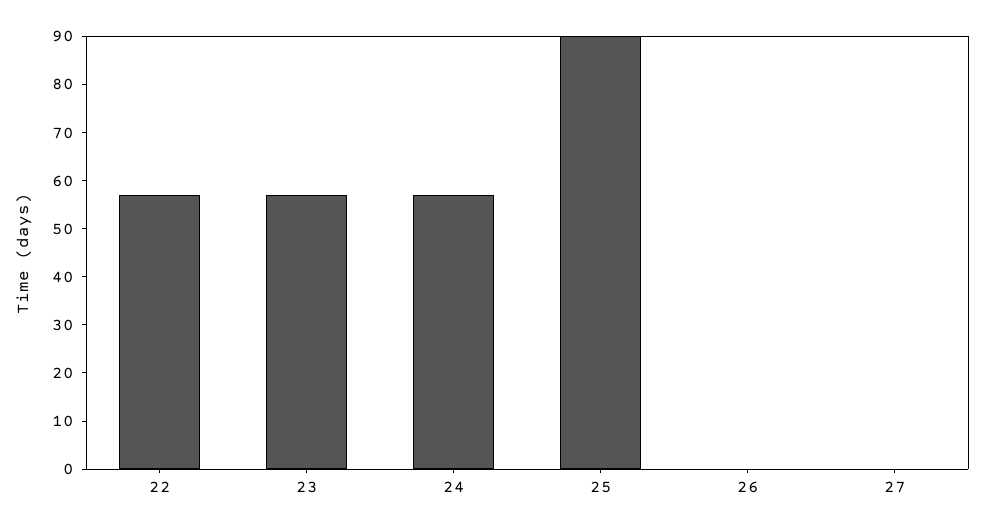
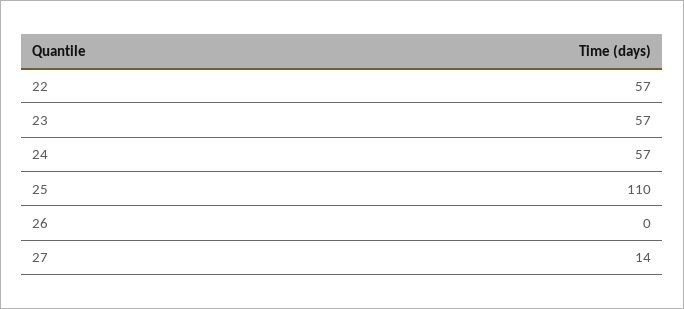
25: 90 -> 110
27: 0 -> 14

